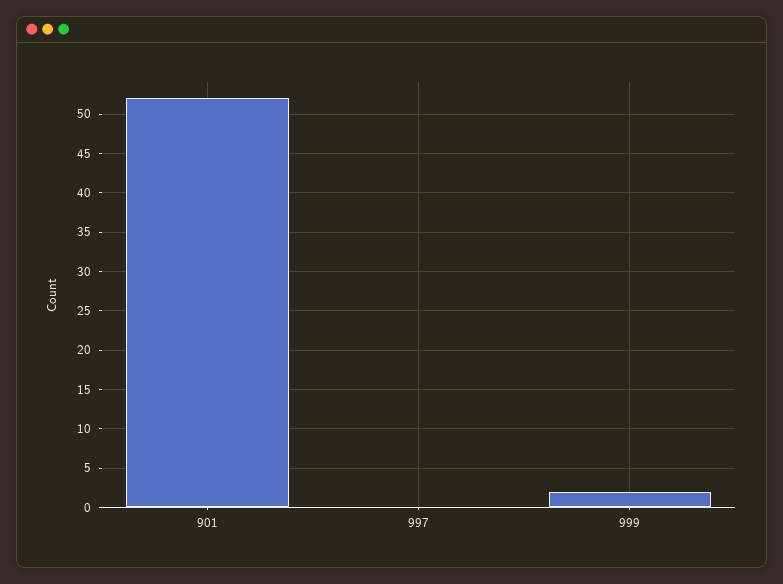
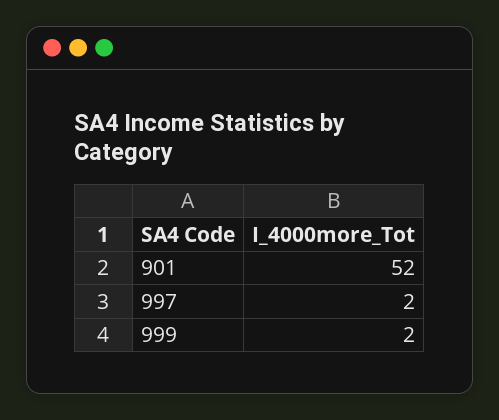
997: 0 -> 2

